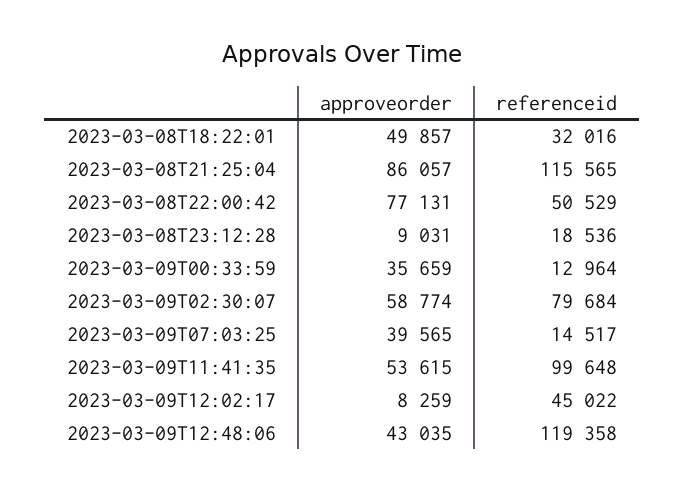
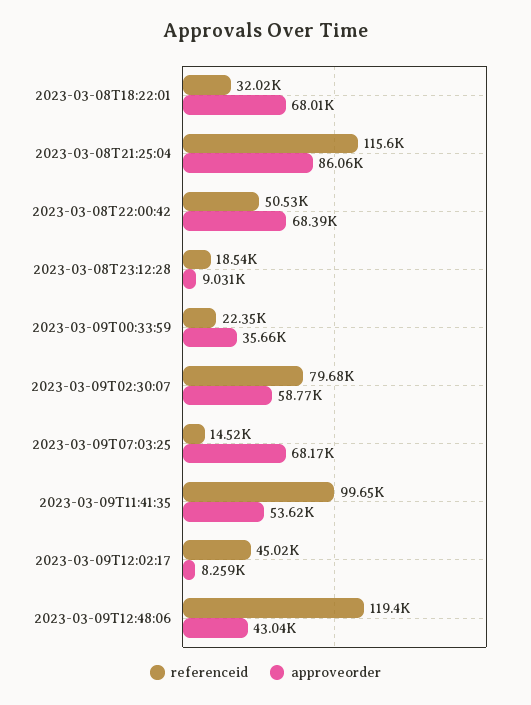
approveorder, 2023-03-08T18:22:01: 49857 -> 68010
approveorder, 2023-03-08T22:00:42: 77131 -> 68390
referenceid, 2023-03-09T00:33:59: 12964 -> 22350
approveorder, 2023-03-09T07:03:25: 39565 -> 68170

